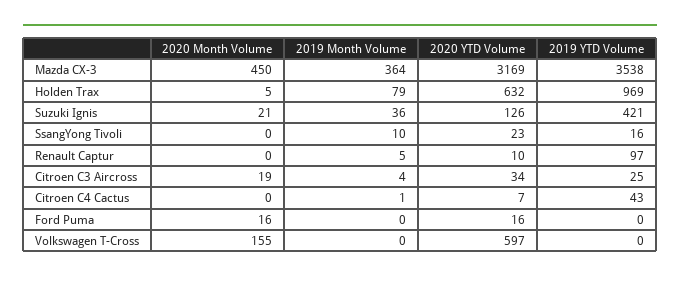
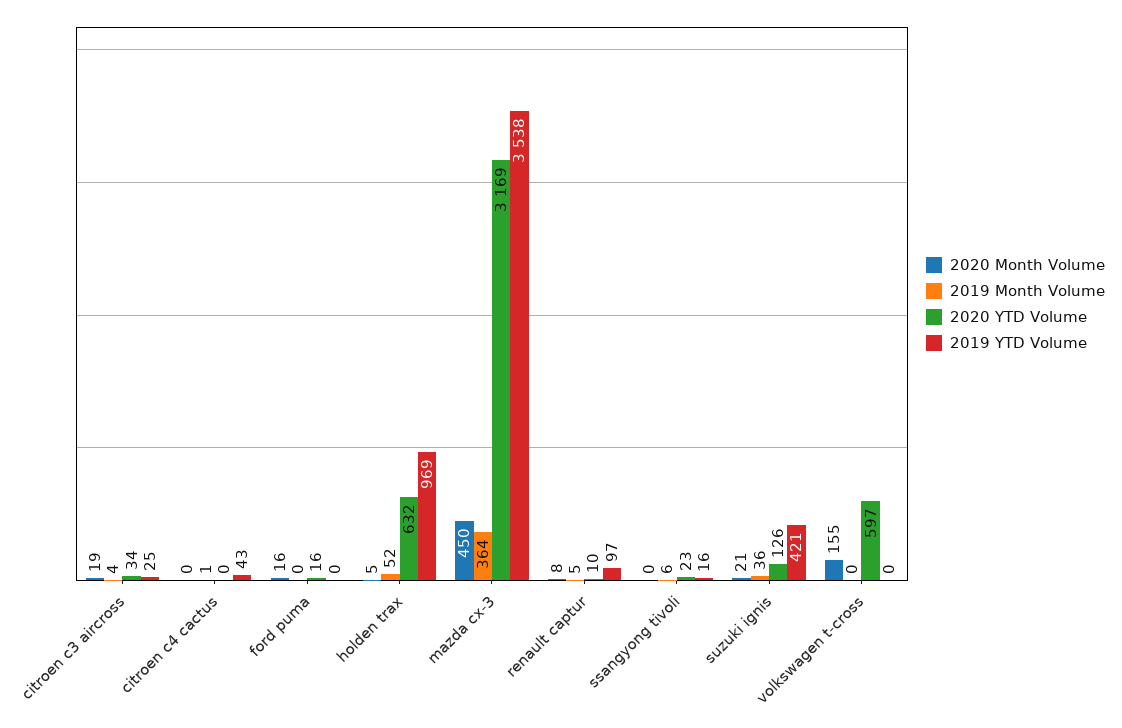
2019 Month Volume, Holden Trax: 79 -> 52
2019 Month Volume, SsangYong Tivoli: 10 -> 6
2020 Month Volume, Renault Captur: 0 -> 8
2020 YTD Volume, Citroen C4 Cactus: 7 -> 0

